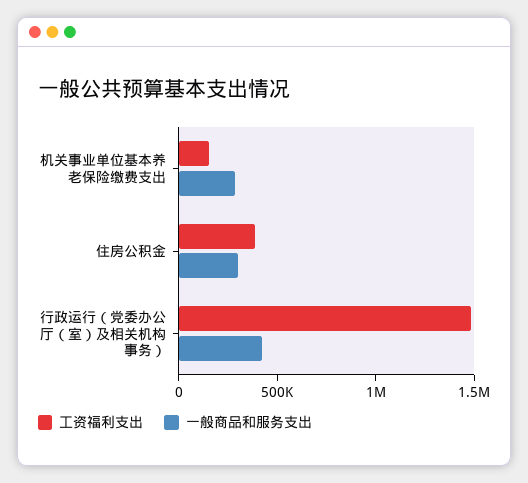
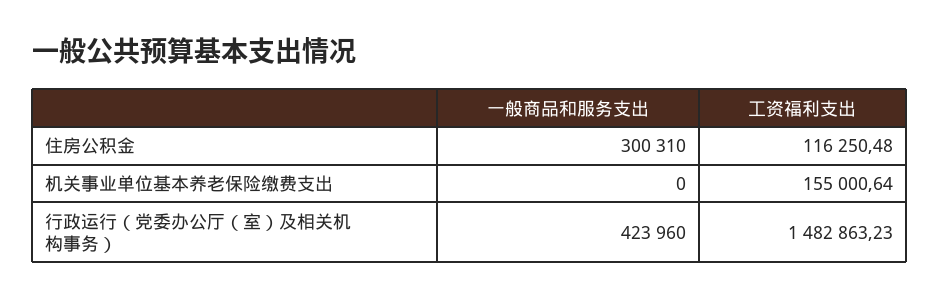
一般商品和服务支出, 机关事业单位基本养老保险缴费支出: 300000 -> 0
工资福利支出, 住房公积金: 400000 -> 116250.48

